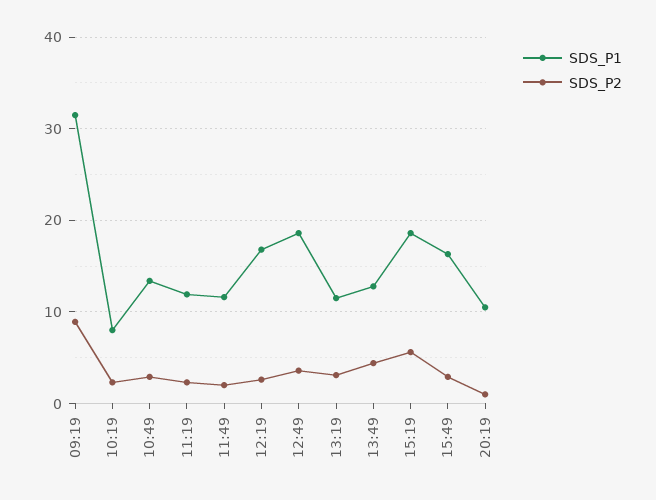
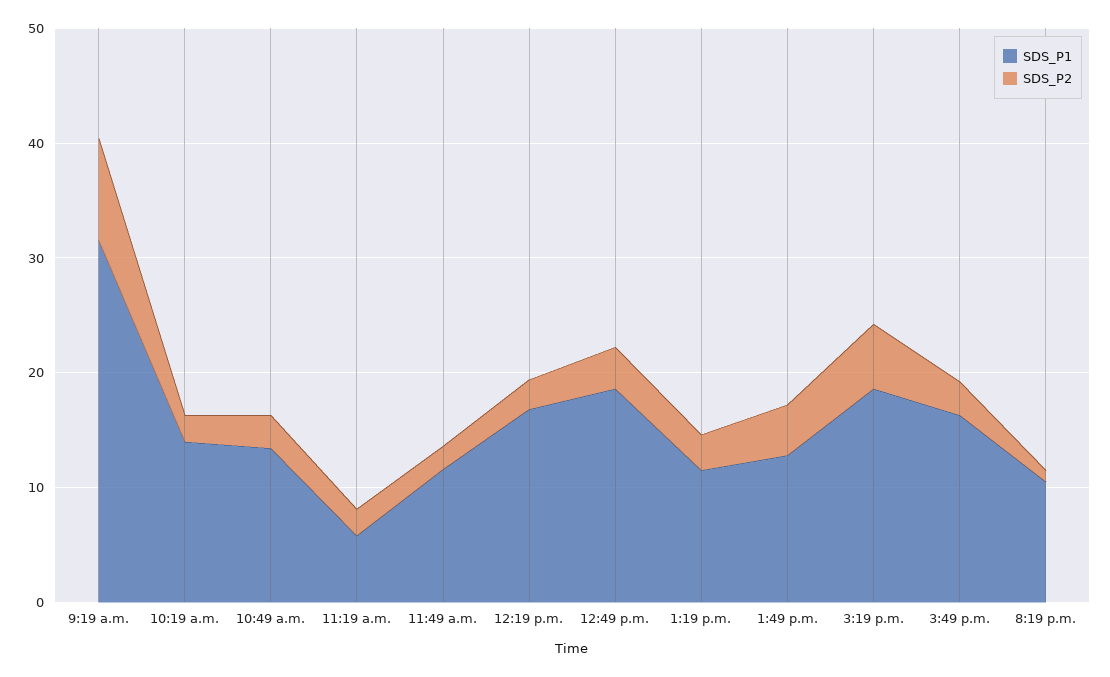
SDS_P1, 10:19: 8 -> 14
SDS_P1, 11:19: 12 -> 6

